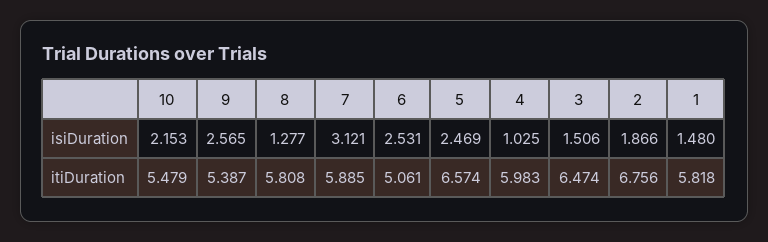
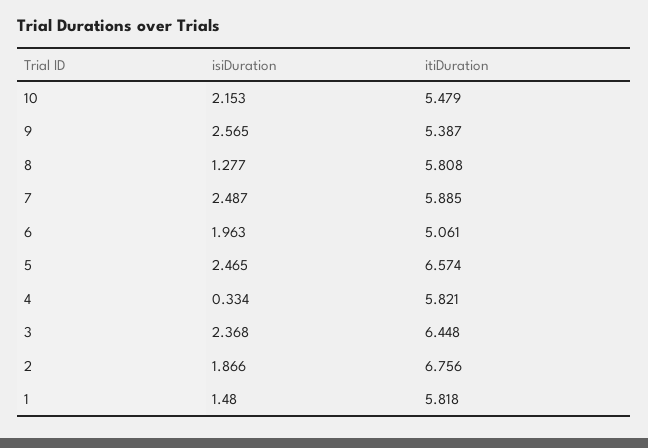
7, isiDuration: 3.121 -> 2.487
6, isiDuration: 2.531 -> 1.963
5, isiDuration: 2.469 -> 2.465
4, isiDuration: 1.025 -> 0.334
3, isiDuration: 1.506 -> 2.368
4, itiDuration: 5.983 -> 5.821
3, itiDuration: 6.474 -> 6.448

